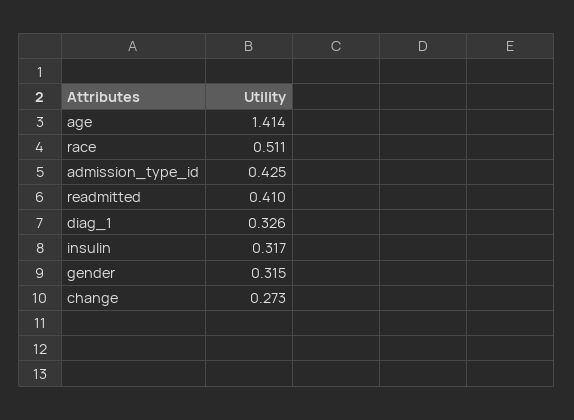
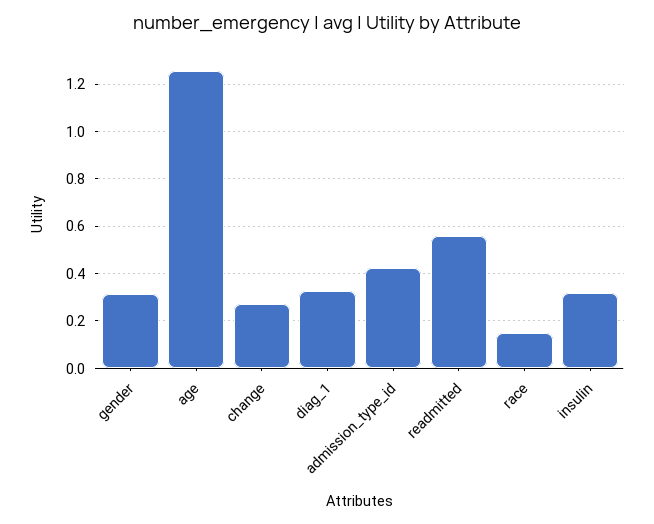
age: 1.414 -> 1.25
race: 0.511 -> 0.15
readmitted: 0.41 -> 0.55

